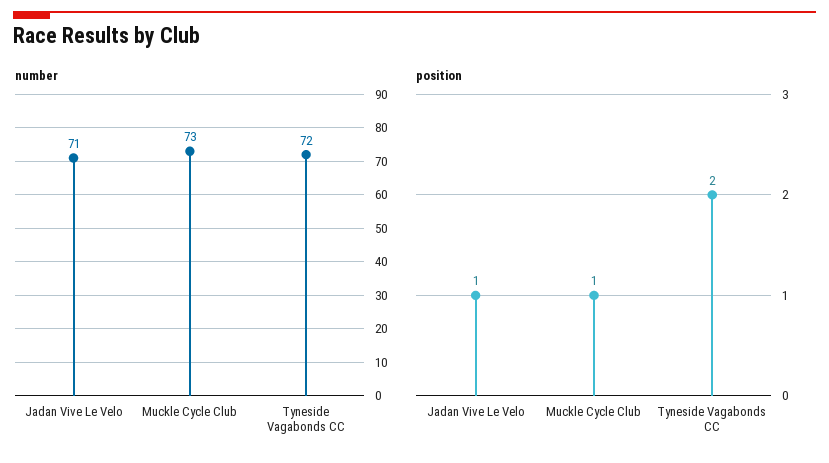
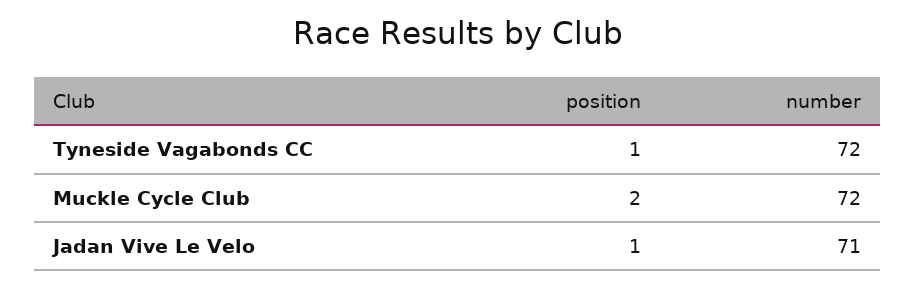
number, Muckle Cycle Club: 73 -> 72
position, Muckle Cycle Club: 1 -> 2
position, Tyneside Vagabonds CC: 2 -> 1

